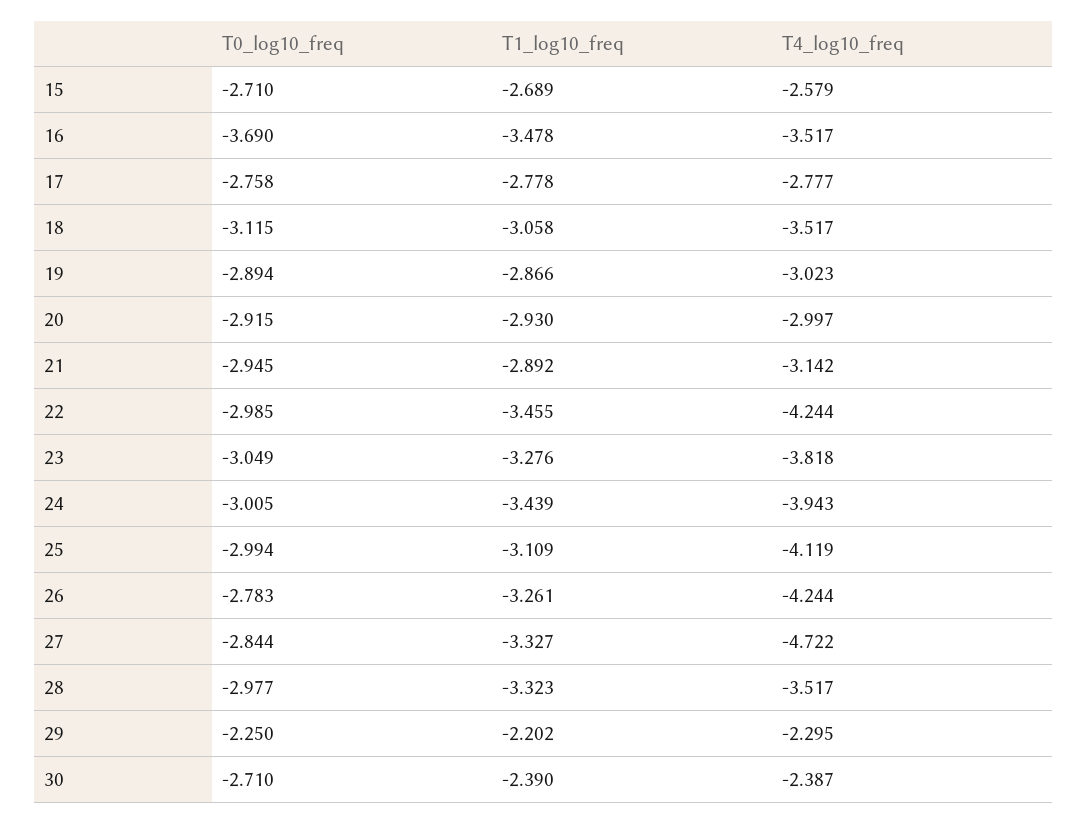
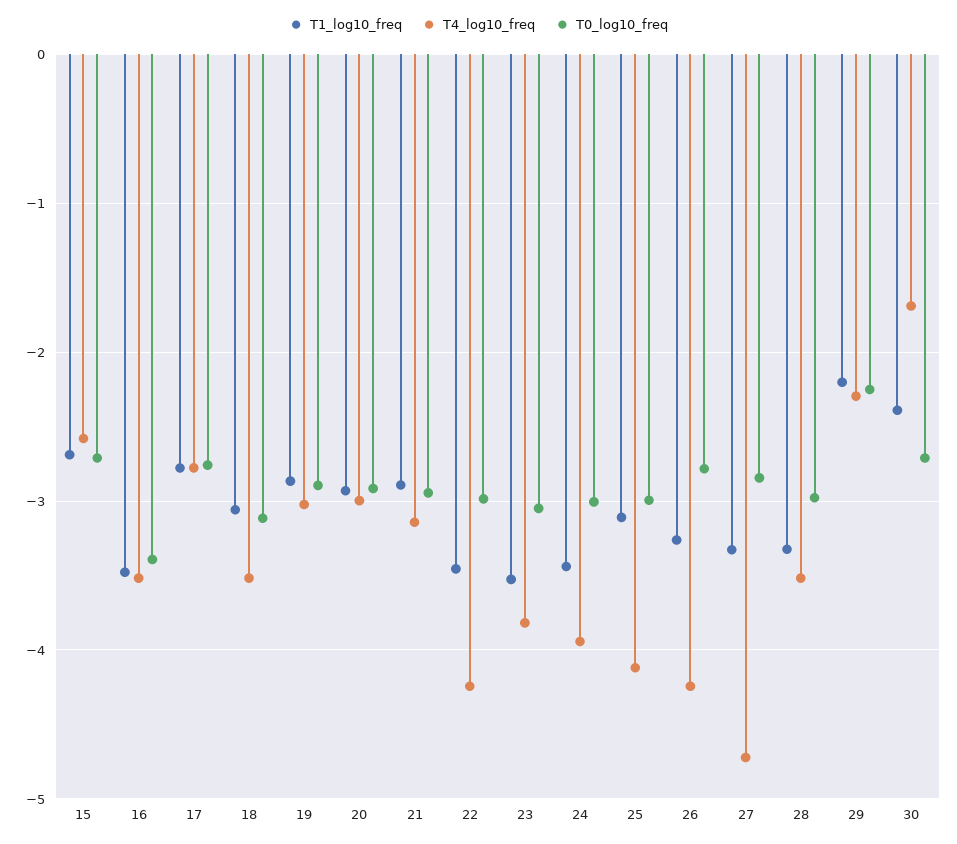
T0_log10_freq, 16: -3.69 -> -3.4
T1_log10_freq, 23: -3.276 -> -3.5
T4_log10_freq, 30: -2.387 -> -1.7

